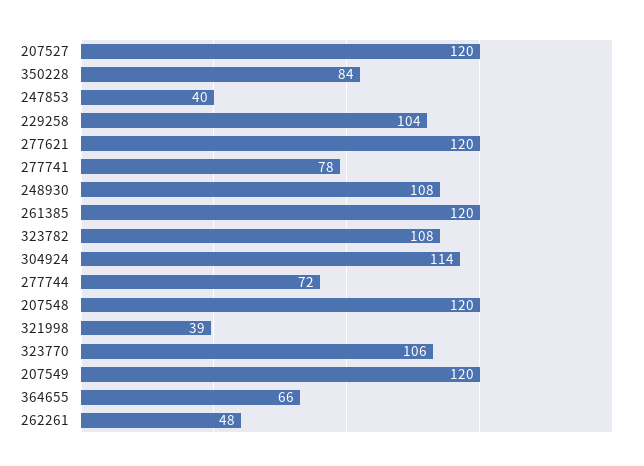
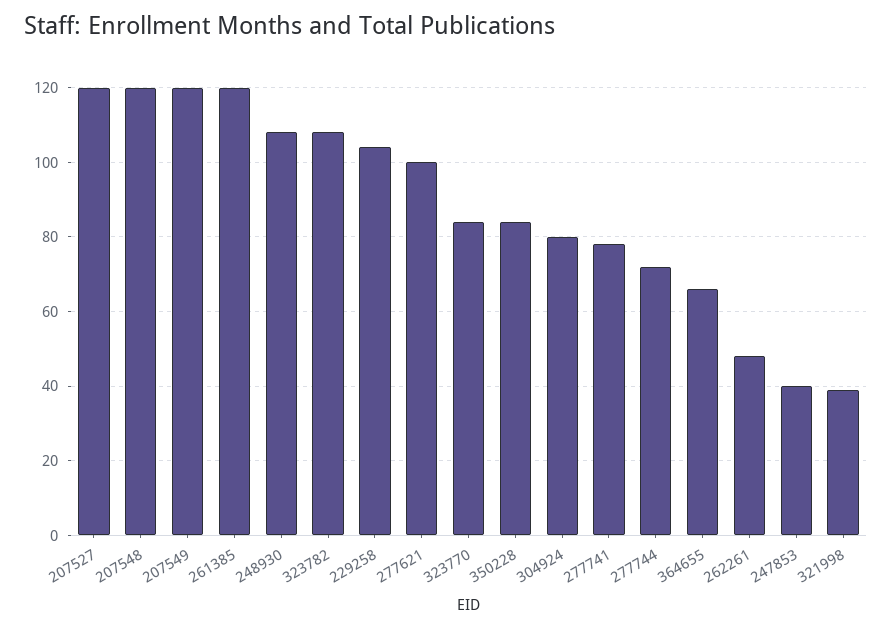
277621: 120 -> 100
304924: 114 -> 80
323770: 106 -> 85

